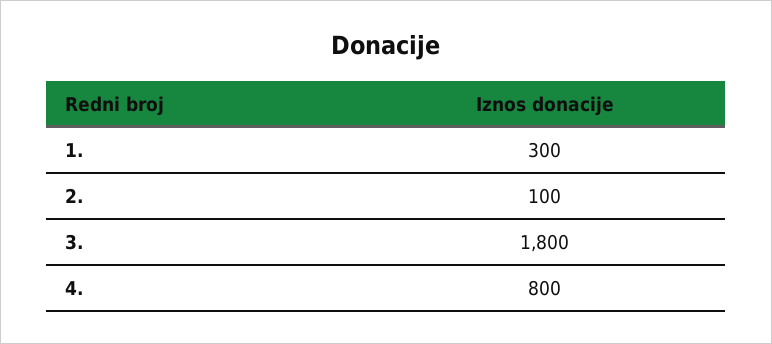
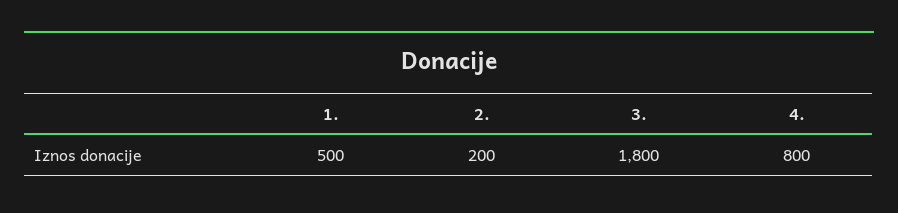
1.: 300 -> 500
2.: 100 -> 200

